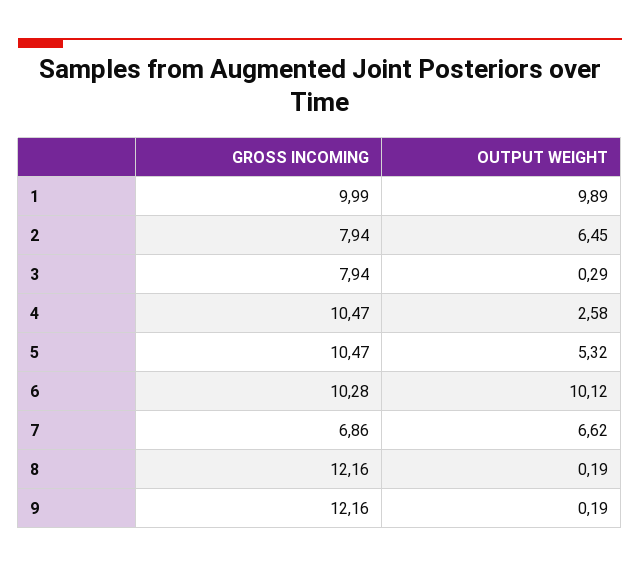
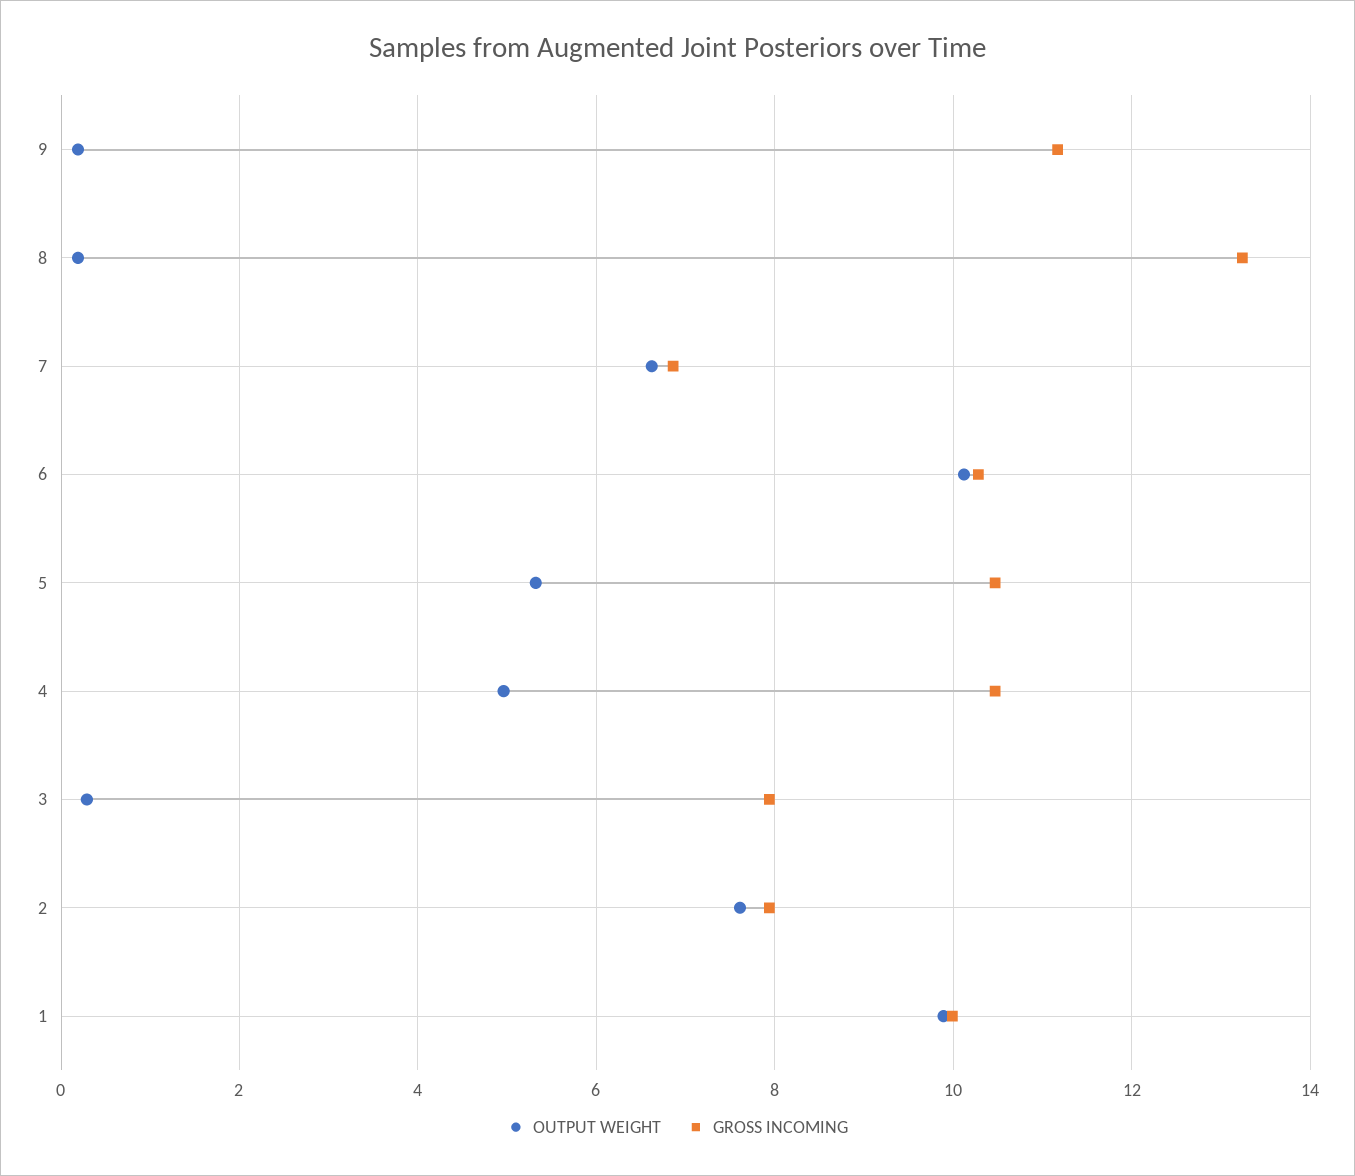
OUTPUT WEIGHT, 2: 6.45 -> 7.6
OUTPUT WEIGHT, 4: 2.58 -> 5
GROSS INCOMING, 8: 12.16 -> 13.2
GROSS INCOMING, 9: 12.16 -> 11.2

